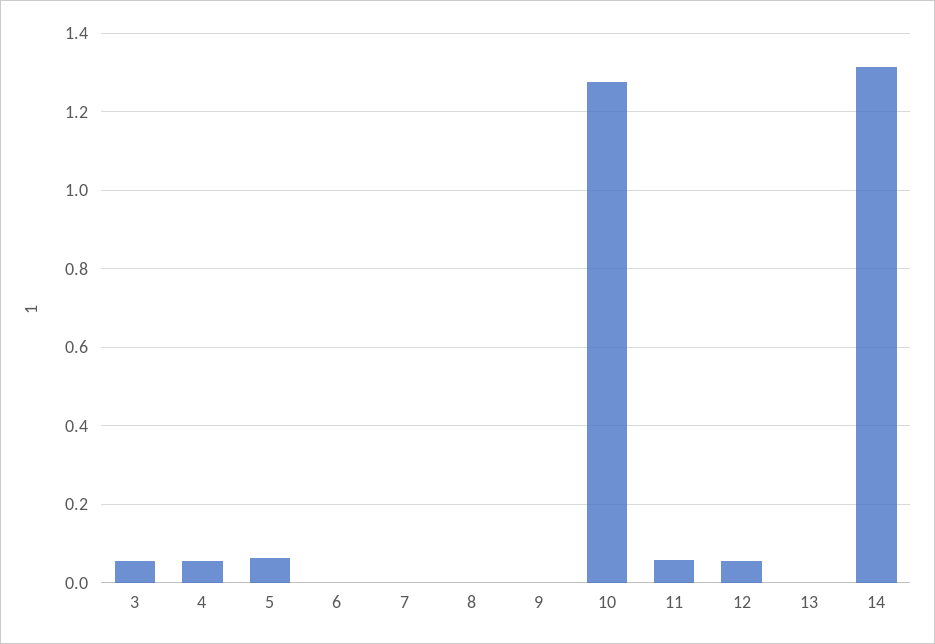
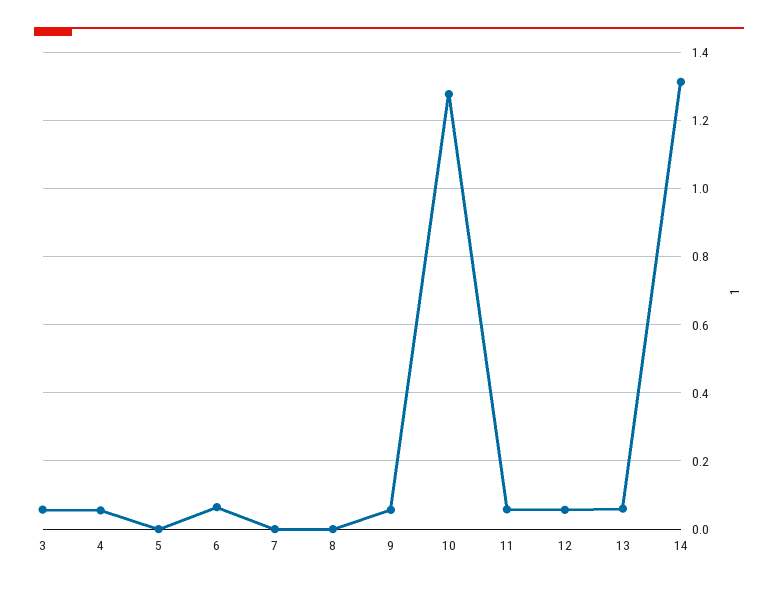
5: 0.06 -> 0
6: 0 -> 0.06
9: 0 -> 0.06
13: 0 -> 0.06

